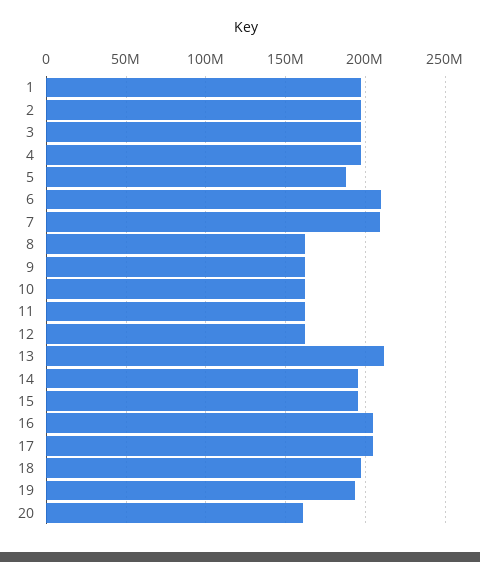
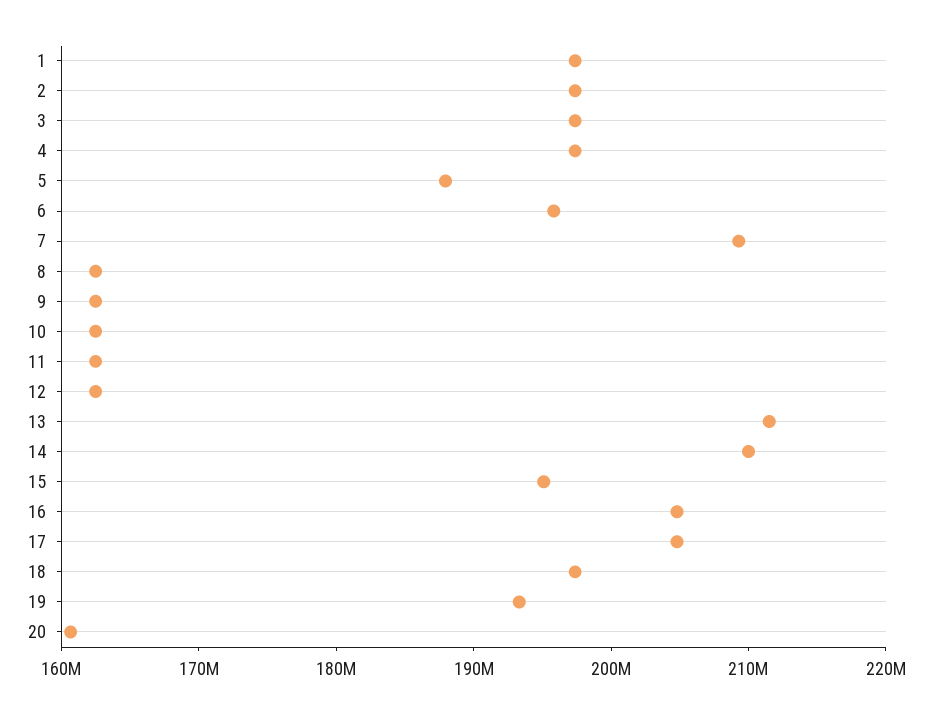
6: 210000000 -> 196000000
14: 195000000 -> 210000000

